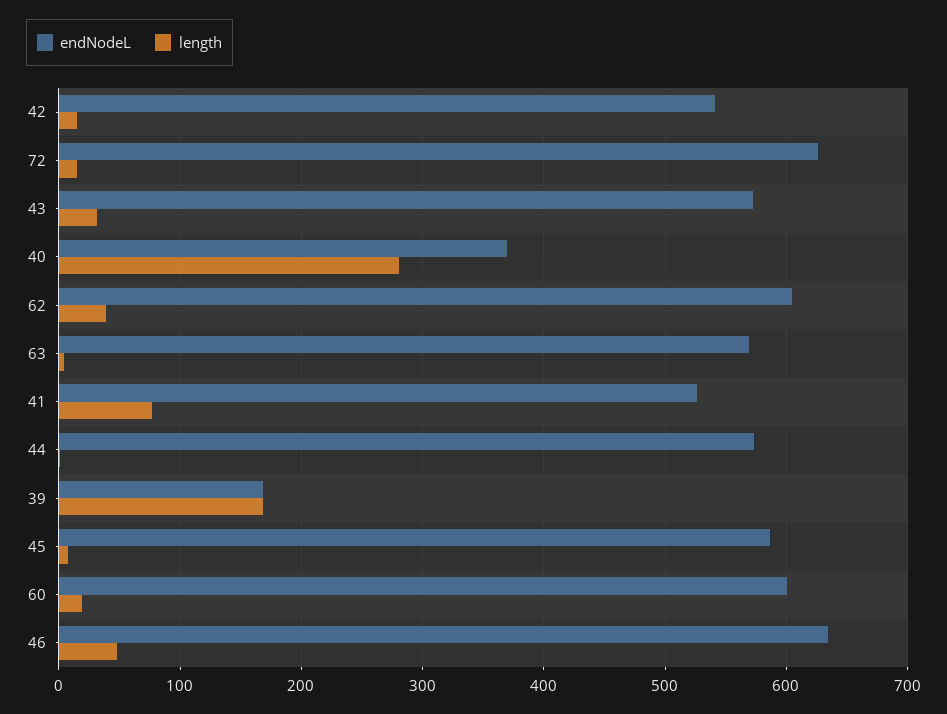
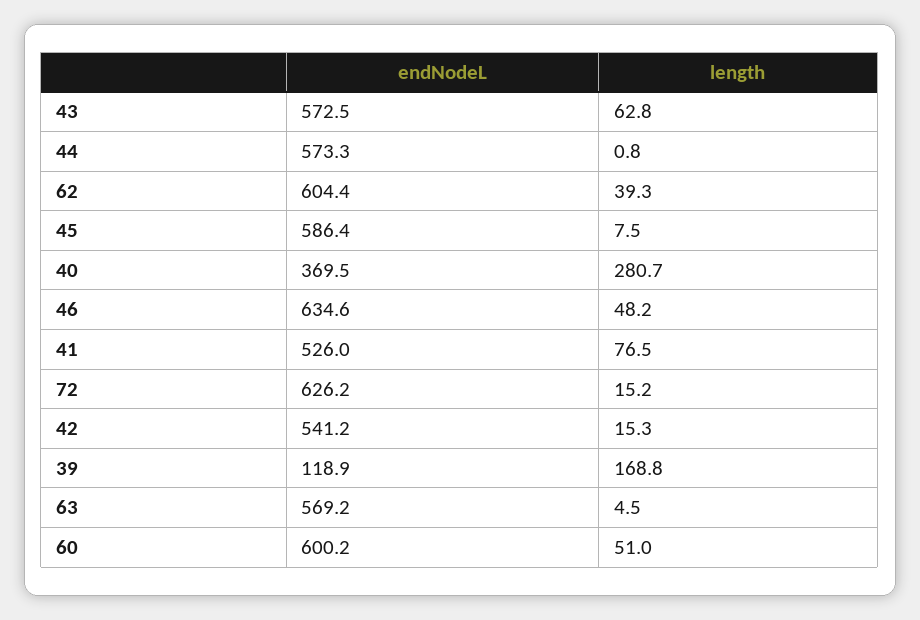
length, 43: 30 -> 62.8
endNodeL, 39: 170 -> 118.9
length, 60: 20 -> 51

